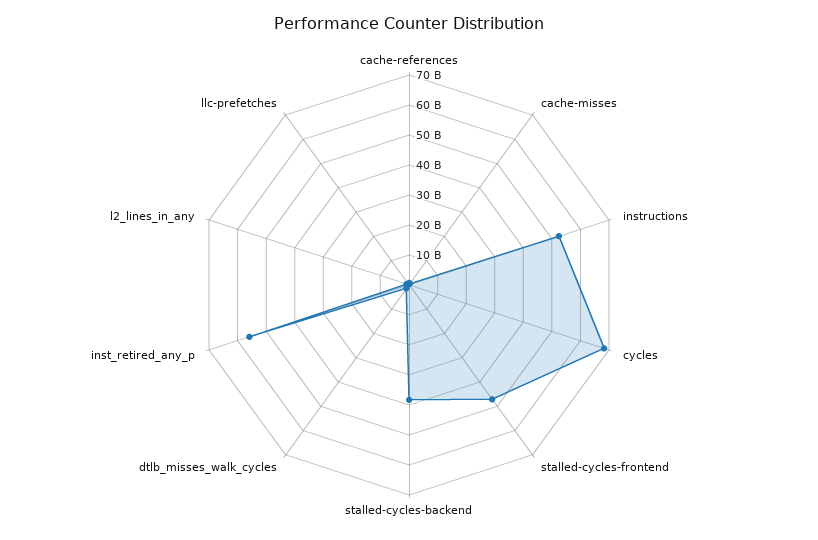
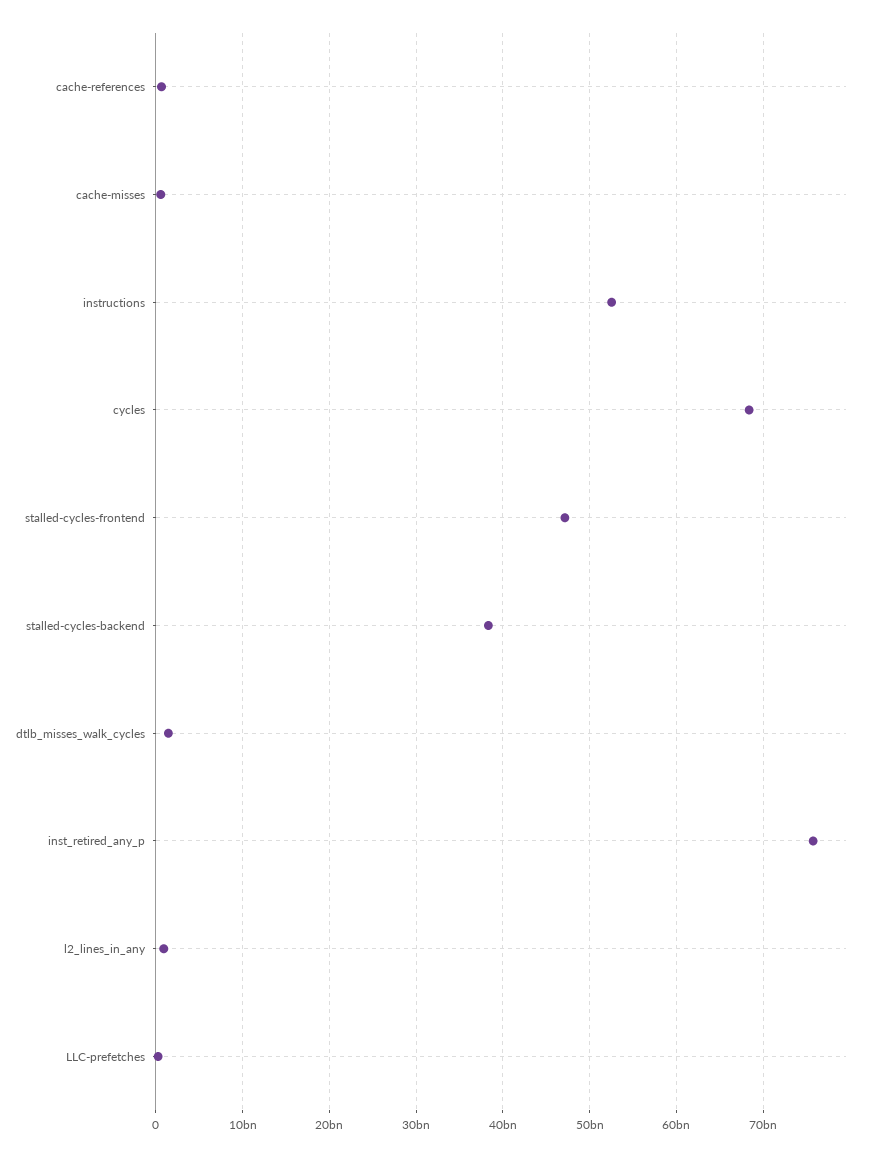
inst_retired_any_p: 55000000000 -> 76000000000

